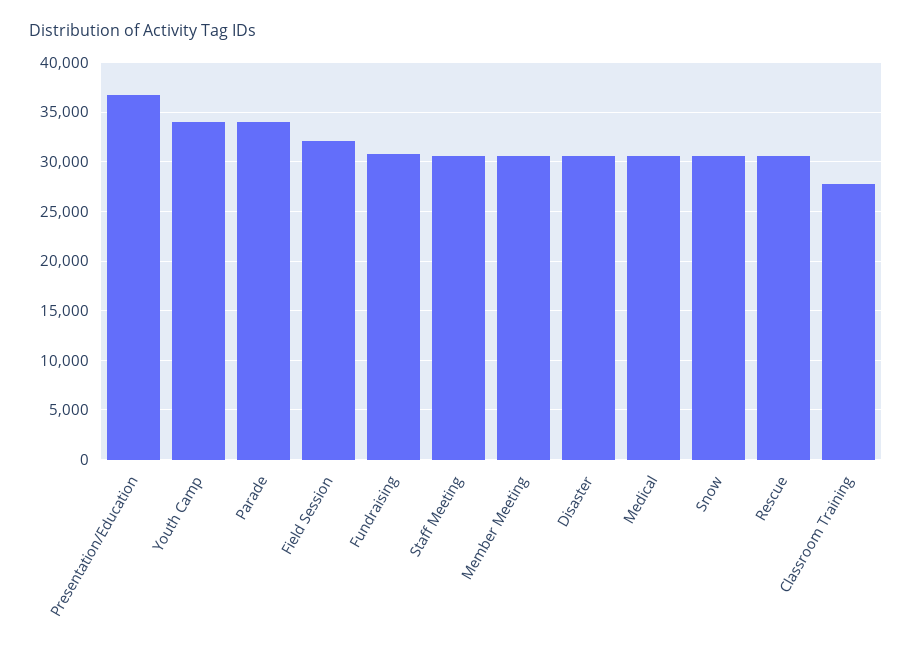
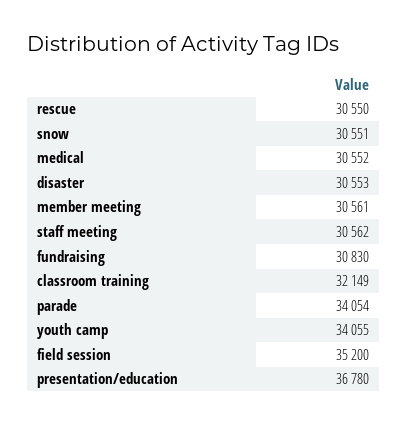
Field Session: 32000 -> 35200
Classroom Training: 28000 -> 32149

